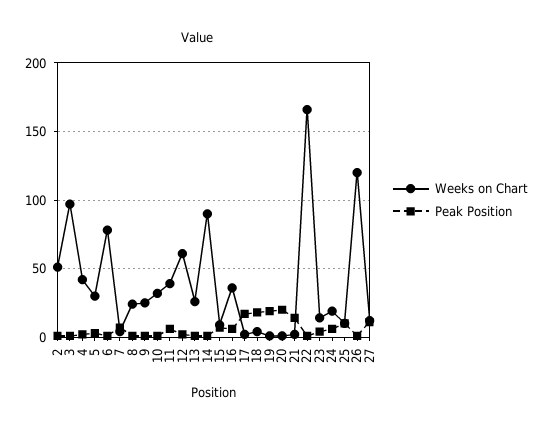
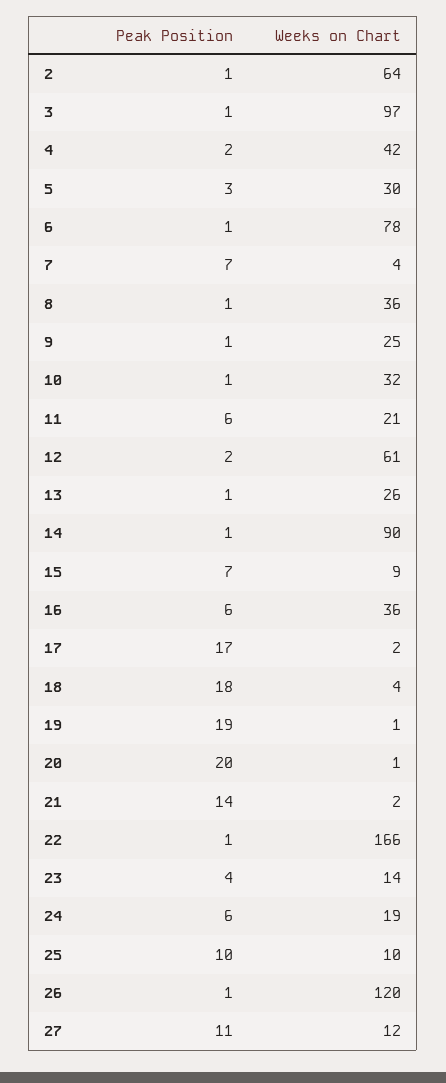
Weeks on Chart, 2: 50 -> 64
Weeks on Chart, 8: 25 -> 36
Weeks on Chart, 11: 40 -> 21

